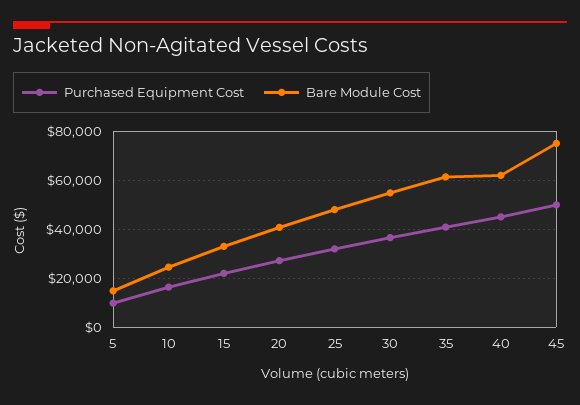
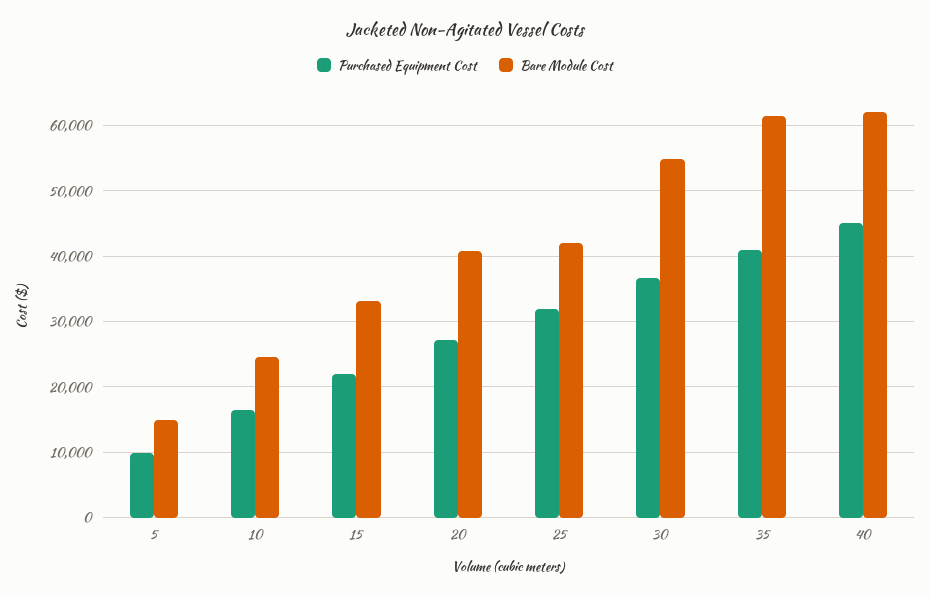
Bare Module Cost, 25: 47500 -> 42000
Purchased Equipment Cost, 45: 50000 -> none
Bare Module Cost, 45: 75000 -> none

